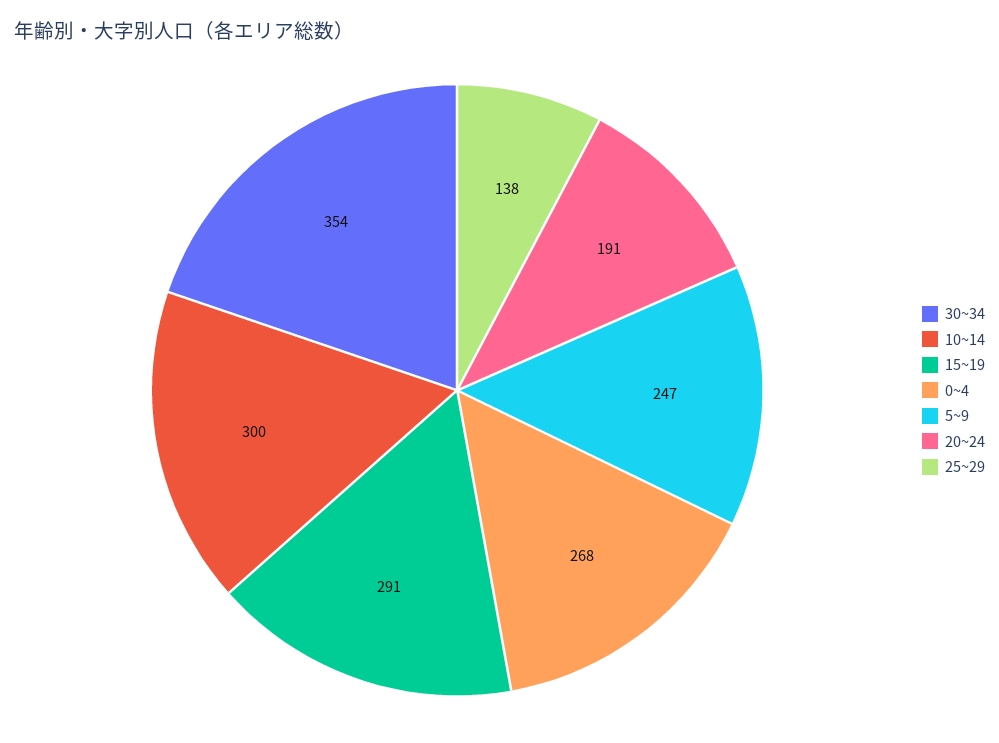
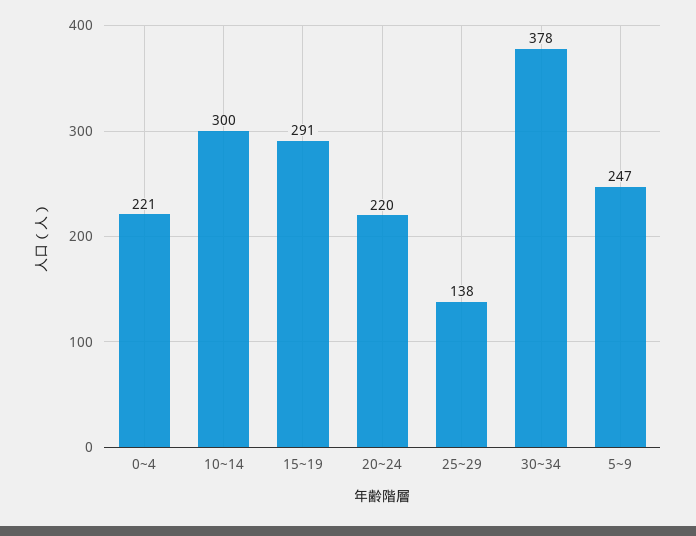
30~34: 354 -> 378
0~4: 268 -> 221
20~24: 191 -> 220

